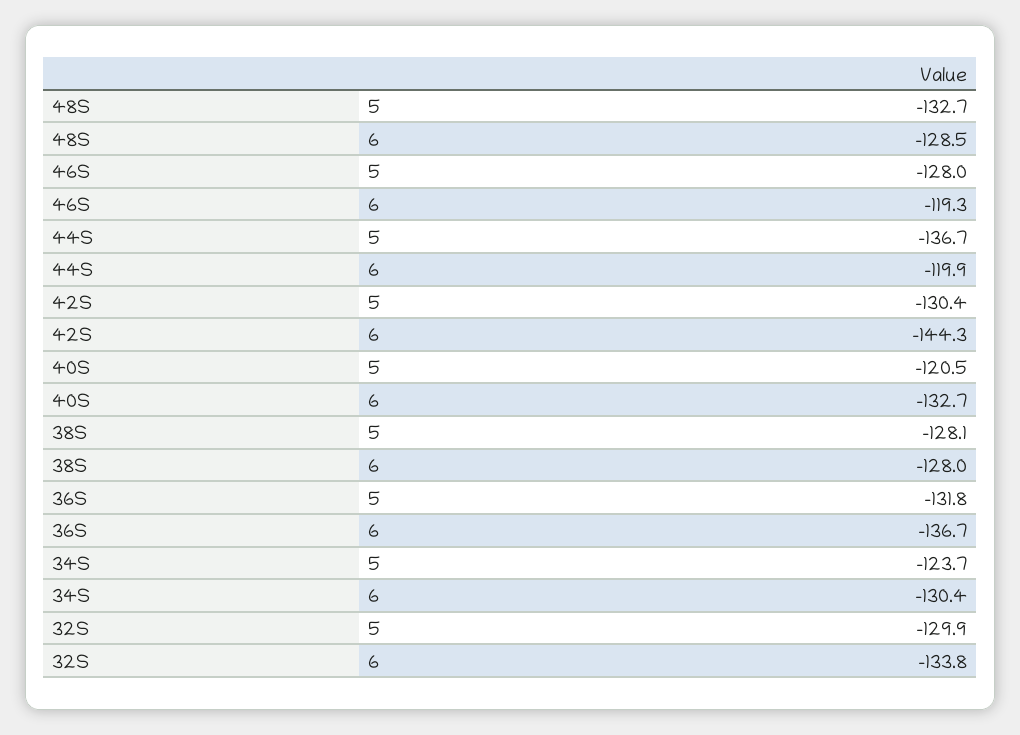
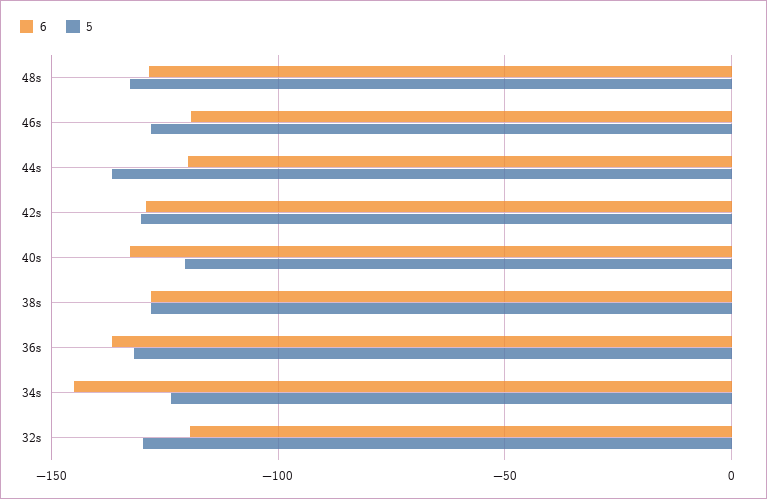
6, 42S: -144.3 -> -130
6, 34S: -130.4 -> -145
6, 32S: -133.8 -> -120

